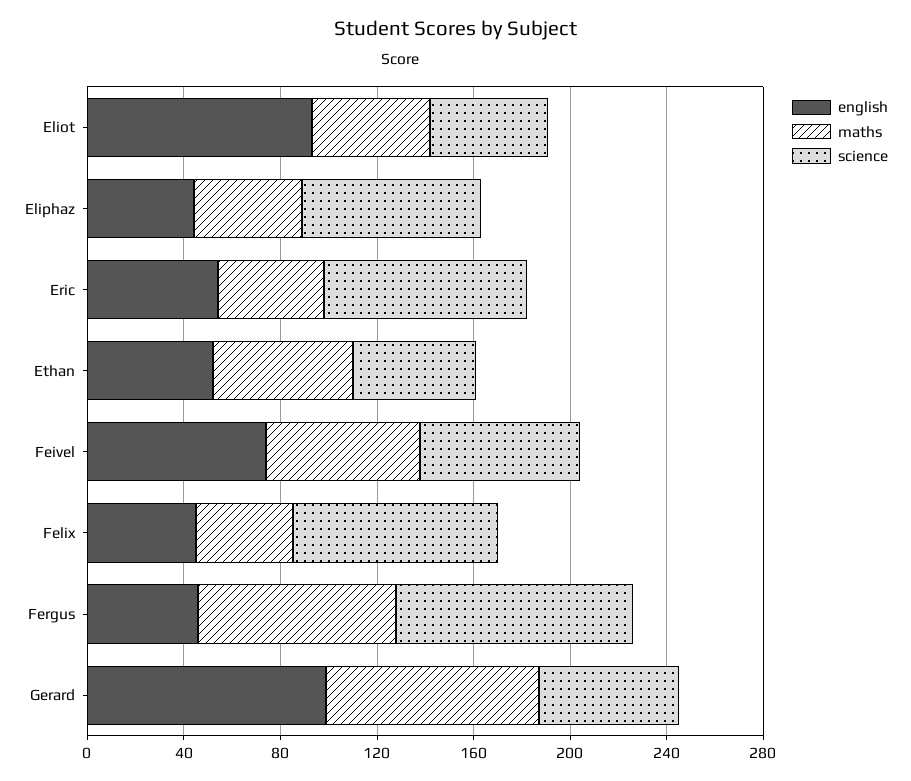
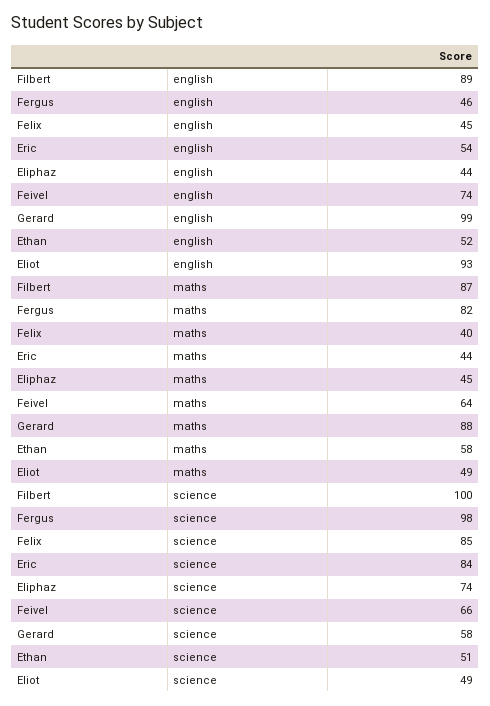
english, Filbert: none -> 89
maths, Filbert: none -> 87
science, Filbert: none -> 100

